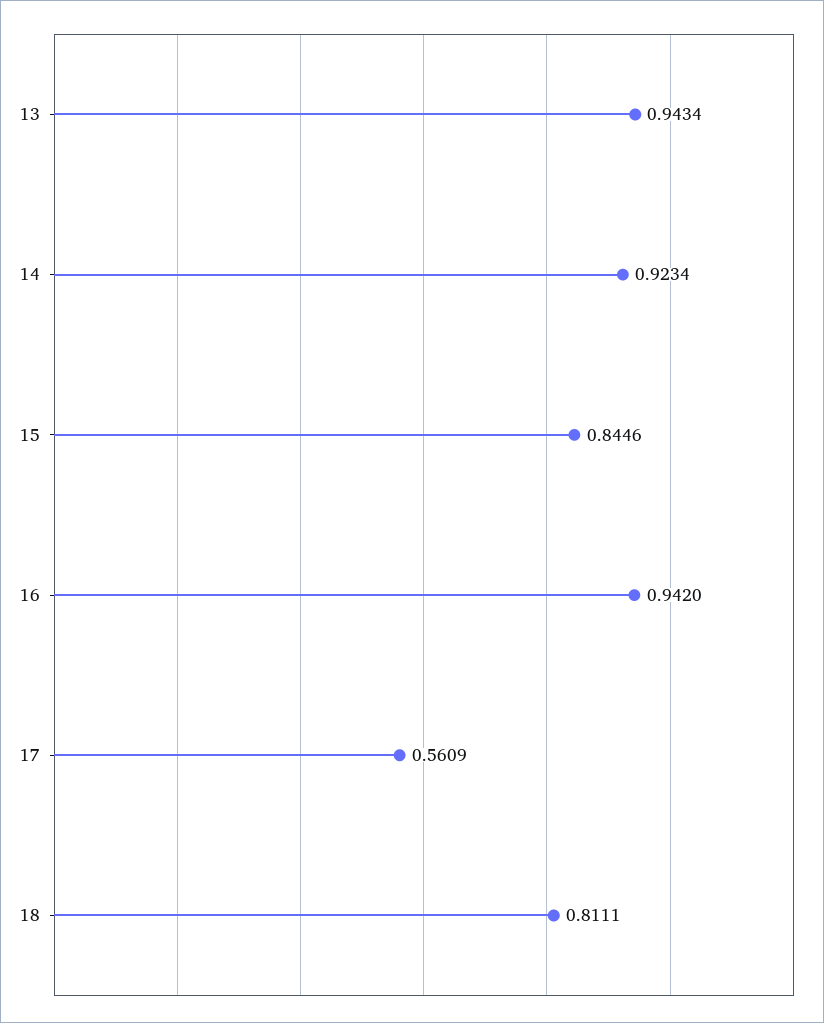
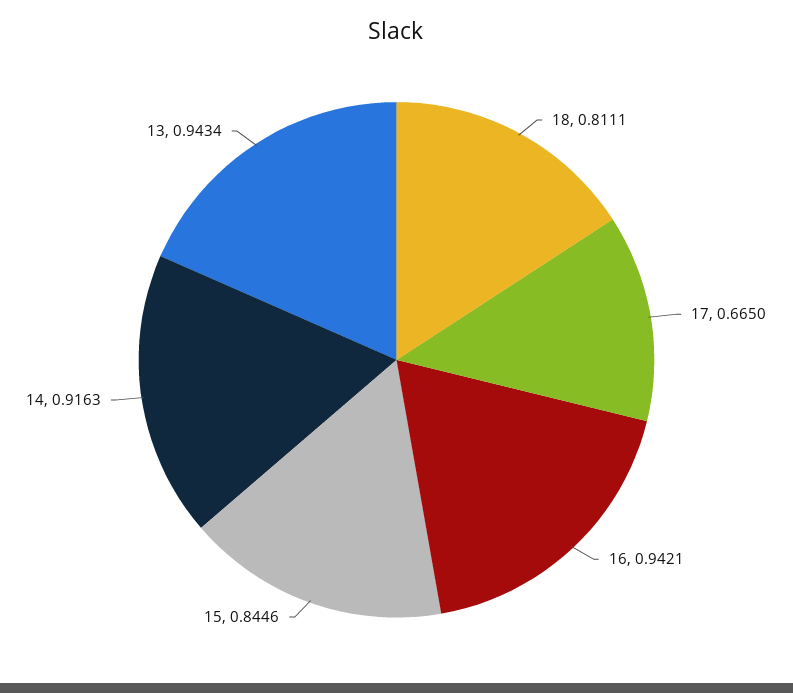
14: 0.9234 -> 0.9163
16: 0.942 -> 0.9421
17: 0.5609 -> 0.665

